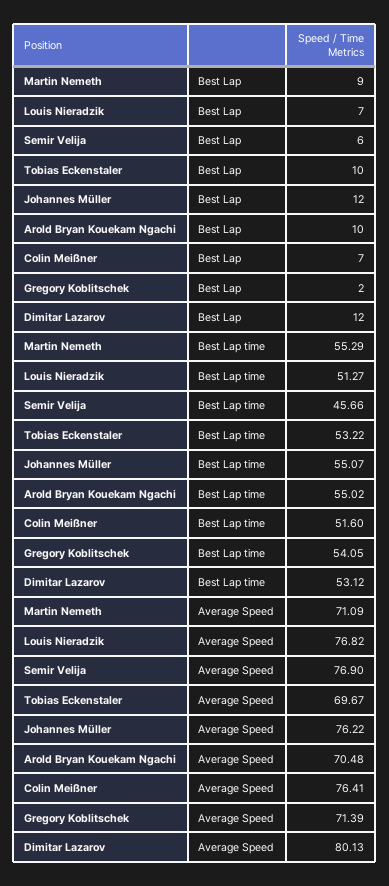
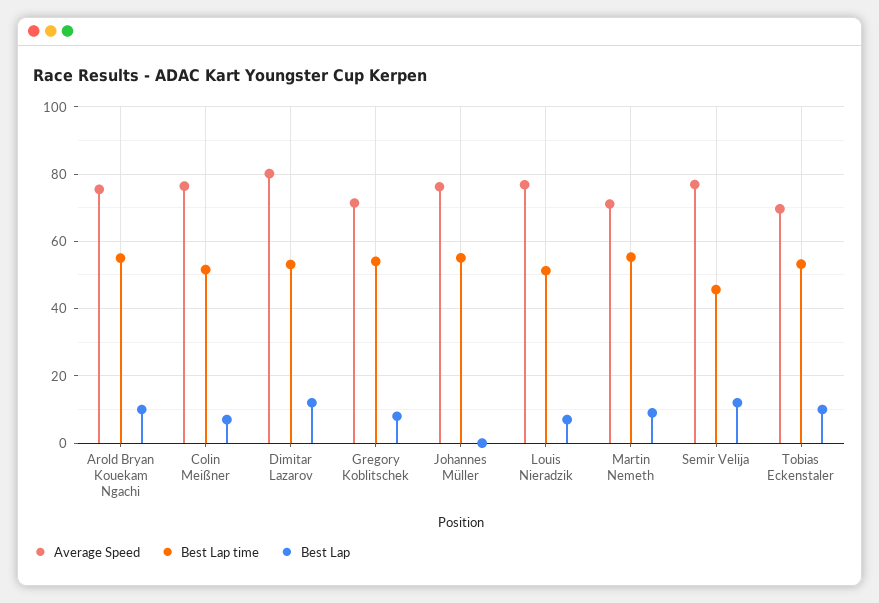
Best Lap, Semir Velija: 6 -> 12
Best Lap, Johannes Müller: 12 -> 0
Best Lap, Gregory Koblitschek: 2 -> 8
Average Speed, Arold Bryan Kouekam Ngachi: 70.48 -> 76

